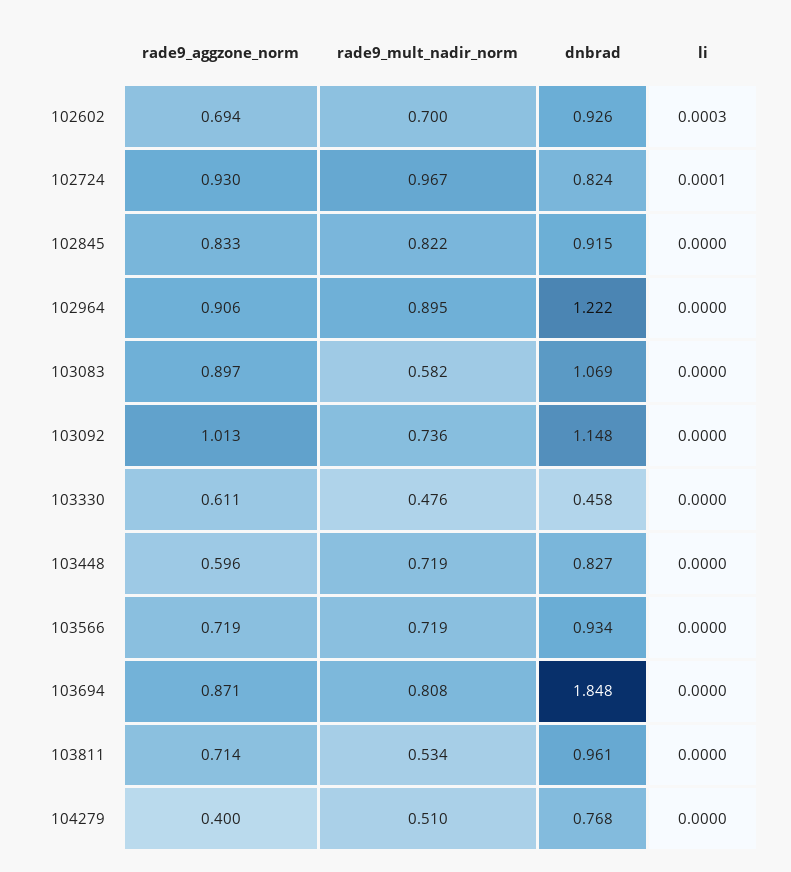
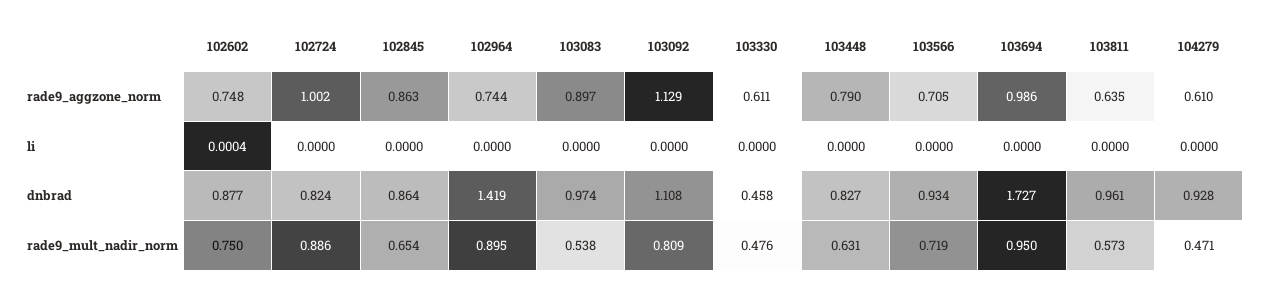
rade9_aggzone_norm, 102602: 0.694 -> 0.748
rade9_mult_nadir_norm, 102602: 0.7 -> 0.75
dnbrad, 102602: 0.926 -> 0.877
li, 102602: 0.0003 -> 0.0004
rade9_aggzone_norm, 102724: 0.93 -> 1.002
rade9_mult_nadir_norm, 102724: 0.967 -> 0.886
li, 102724: 0.0001 -> 0
rade9_aggzone_norm, 102845: 0.833 -> 0.863
rade9_mult_nadir_norm, 102845: 0.822 -> 0.654
dnbrad, 102845: 0.915 -> 0.864
rade9_aggzone_norm, 102964: 0.906 -> 0.744
dnbrad, 102964: 1.222 -> 1.419
rade9_mult_nadir_norm, 103083: 0.582 -> 0.538
dnbrad, 103083: 1.069 -> 0.974
rade9_aggzone_norm, 103092: 1.013 -> 1.129
rade9_mult_nadir_norm, 103092: 0.736 -> 0.809
dnbrad, 103092: 1.148 -> 1.108
rade9_aggzone_norm, 103448: 0.596 -> 0.79
rade9_mult_nadir_norm, 103448: 0.719 -> 0.631
rade9_aggzone_norm, 103566: 0.719 -> 0.705
rade9_aggzone_norm, 103694: 0.871 -> 0.986
rade9_mult_nadir_norm, 103694: 0.808 -> 0.95
dnbrad, 103694: 1.848 -> 1.727
rade9_aggzone_norm, 103811: 0.714 -> 0.635
rade9_mult_nadir_norm, 103811: 0.534 -> 0.573
rade9_aggzone_norm, 104279: 0.4 -> 0.61
rade9_mult_nadir_norm, 104279: 0.51 -> 0.471
dnbrad, 104279: 0.768 -> 0.928

